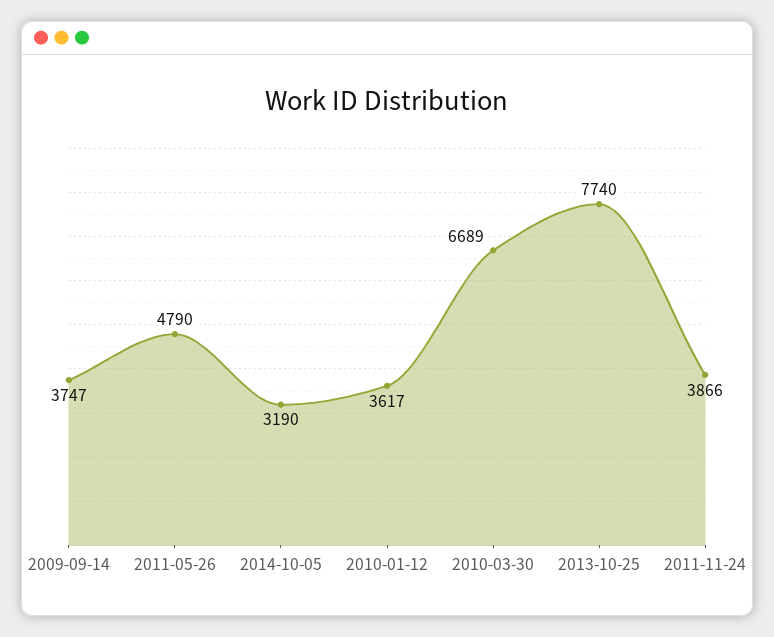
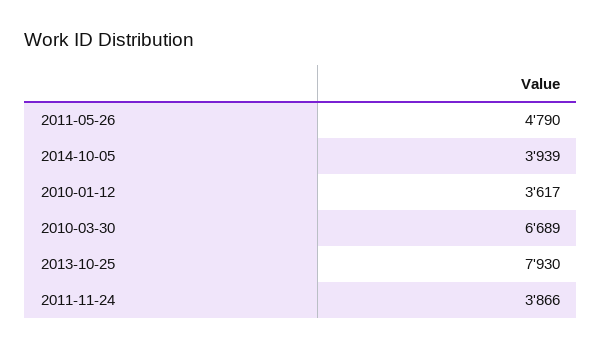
2009-09-14: 3747 -> none
2014-10-05: 3190 -> 3939
2013-10-25: 7740 -> 7930

